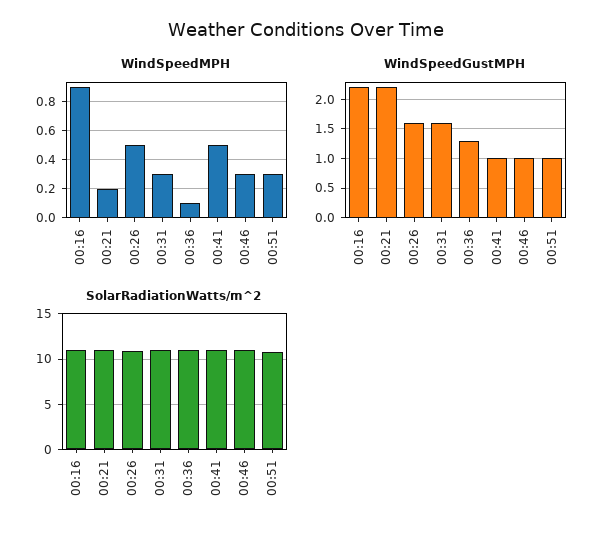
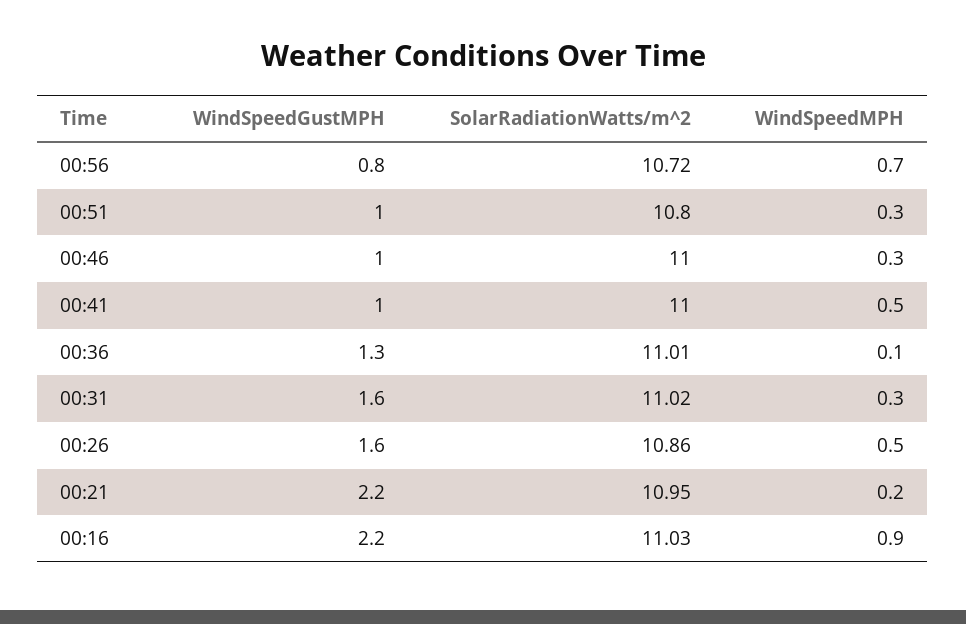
WindSpeedGustMPH, 00:56: none -> 0.8
SolarRadiationWatts/m^2, 00:56: none -> 10.72
WindSpeedMPH, 00:56: none -> 0.7

